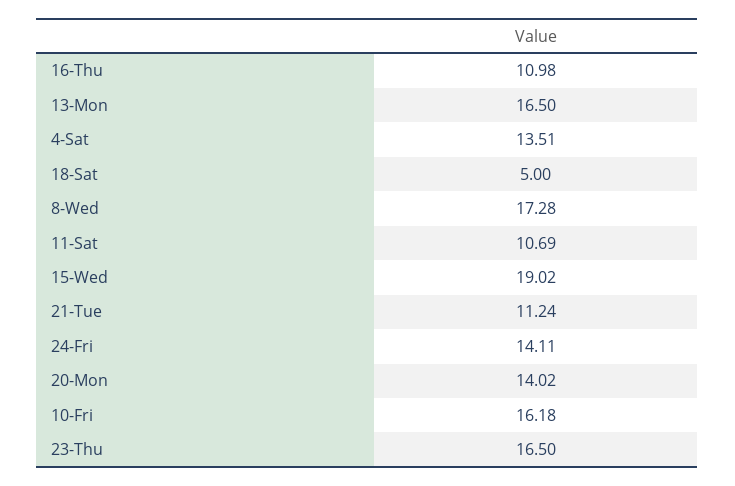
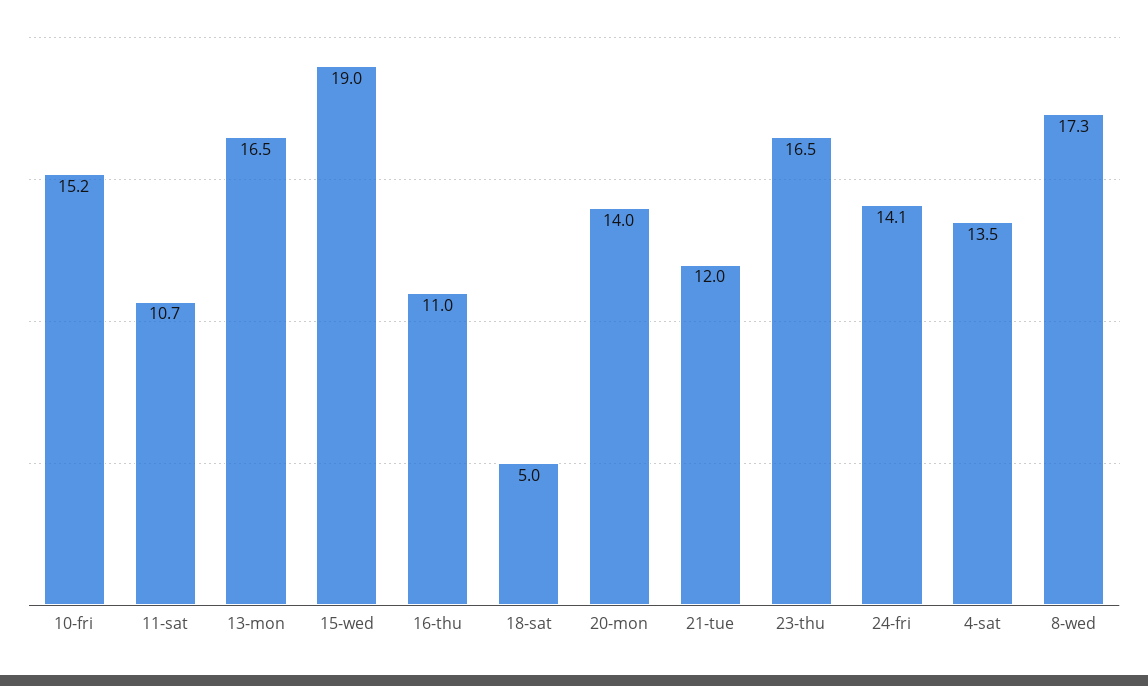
21-Tue: 11.24 -> 12
10-Fri: 16.18 -> 15.2

